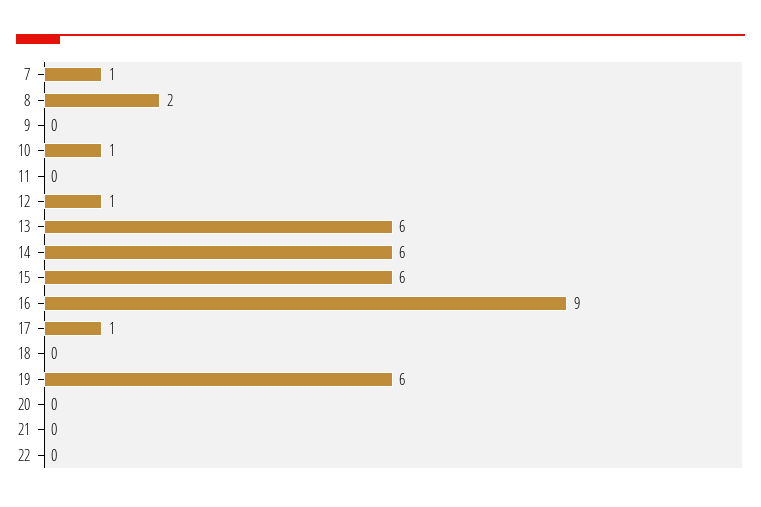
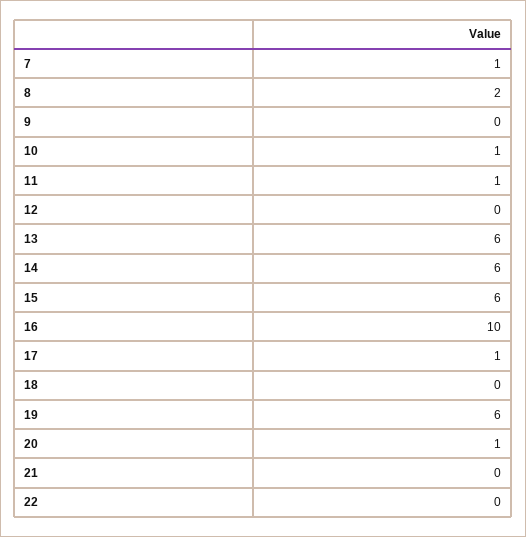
11: 0 -> 1
12: 1 -> 0
16: 9 -> 10
20: 0 -> 1

